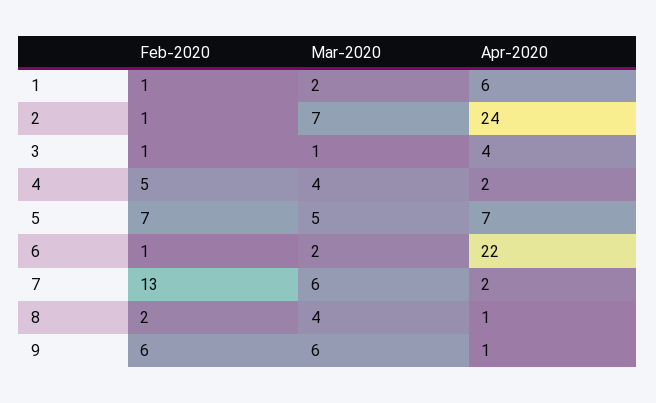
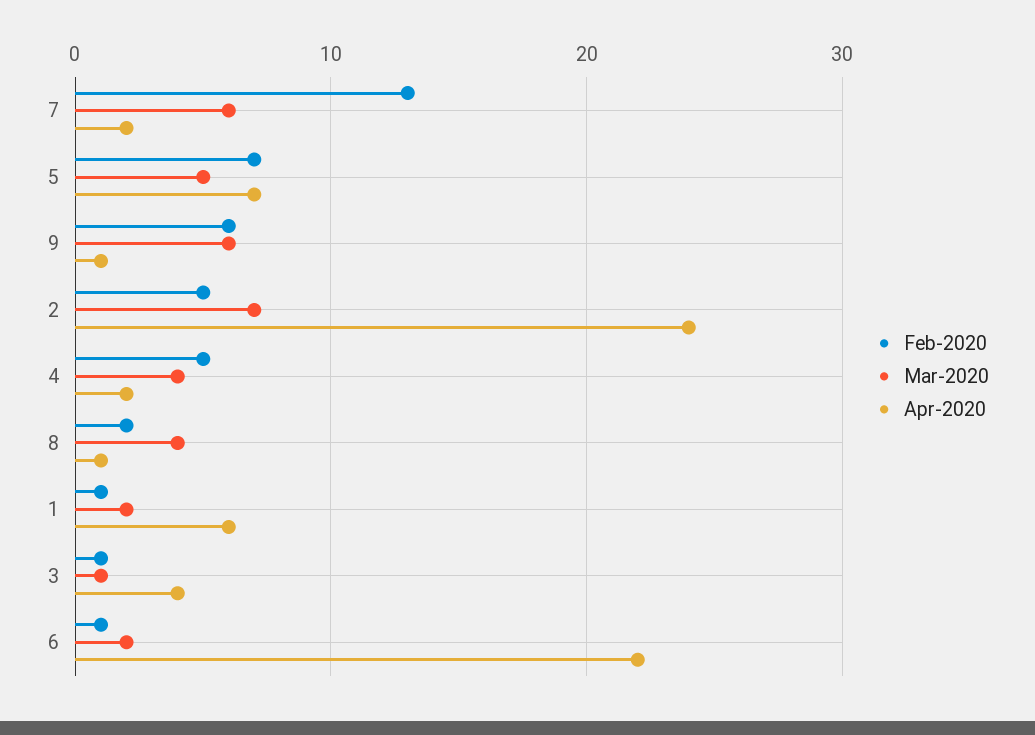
Feb-2020, 2: 1 -> 5

